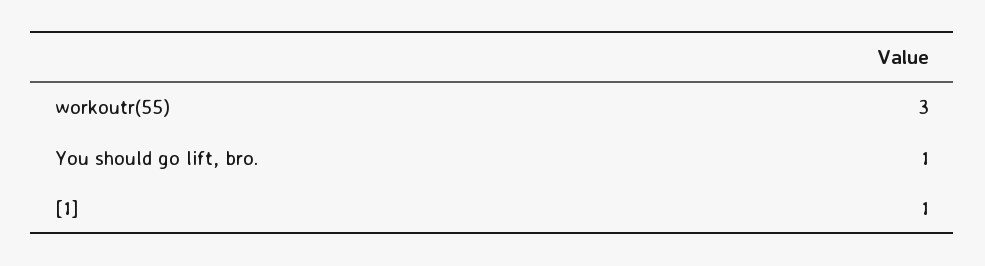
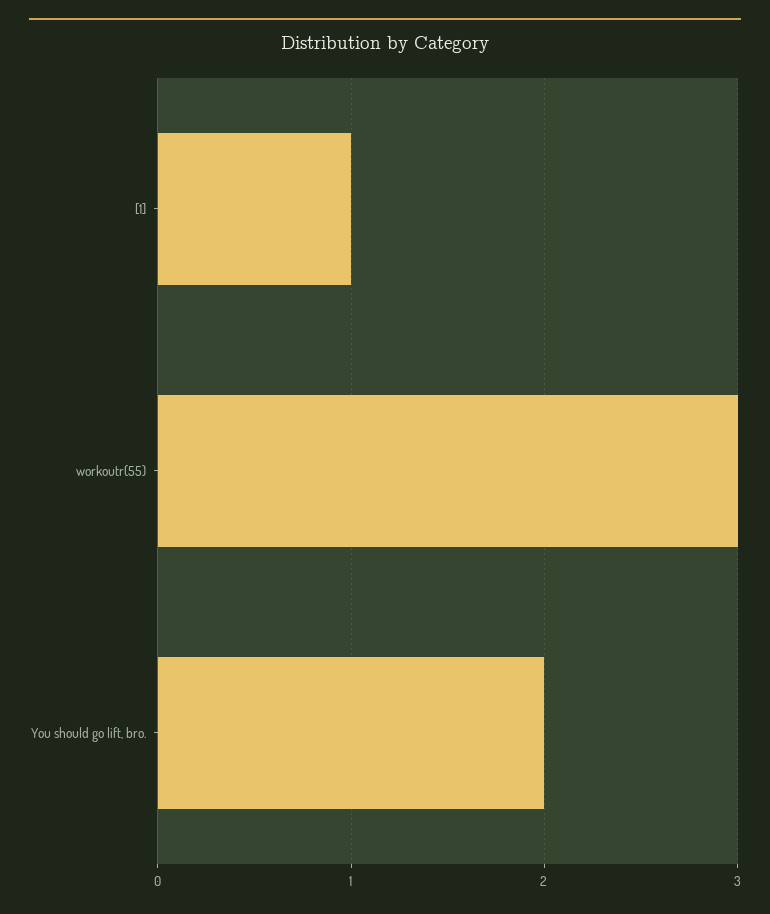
You should go lift, bro.: 1 -> 2

